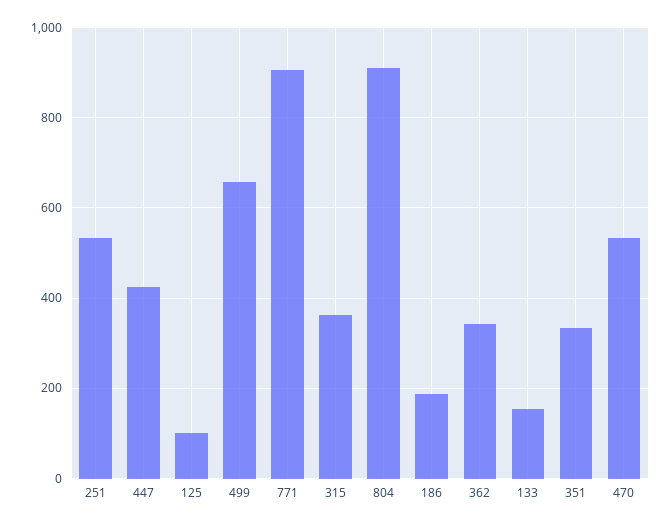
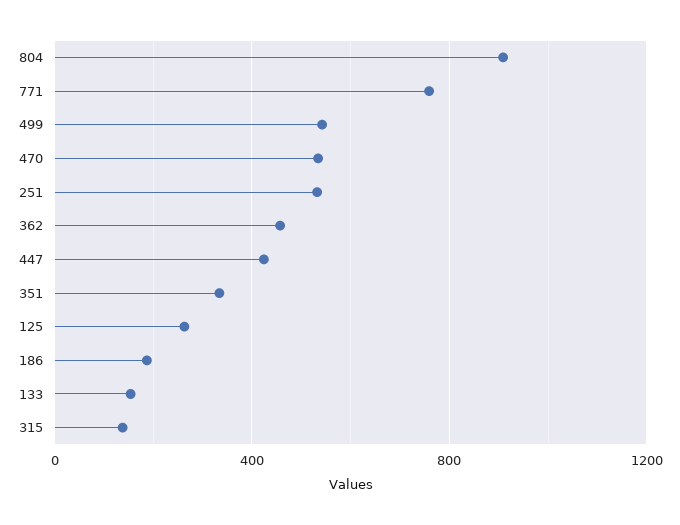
125: 100 -> 250
499: 660 -> 550
771: 900 -> 750
315: 360 -> 150
362: 340 -> 450

